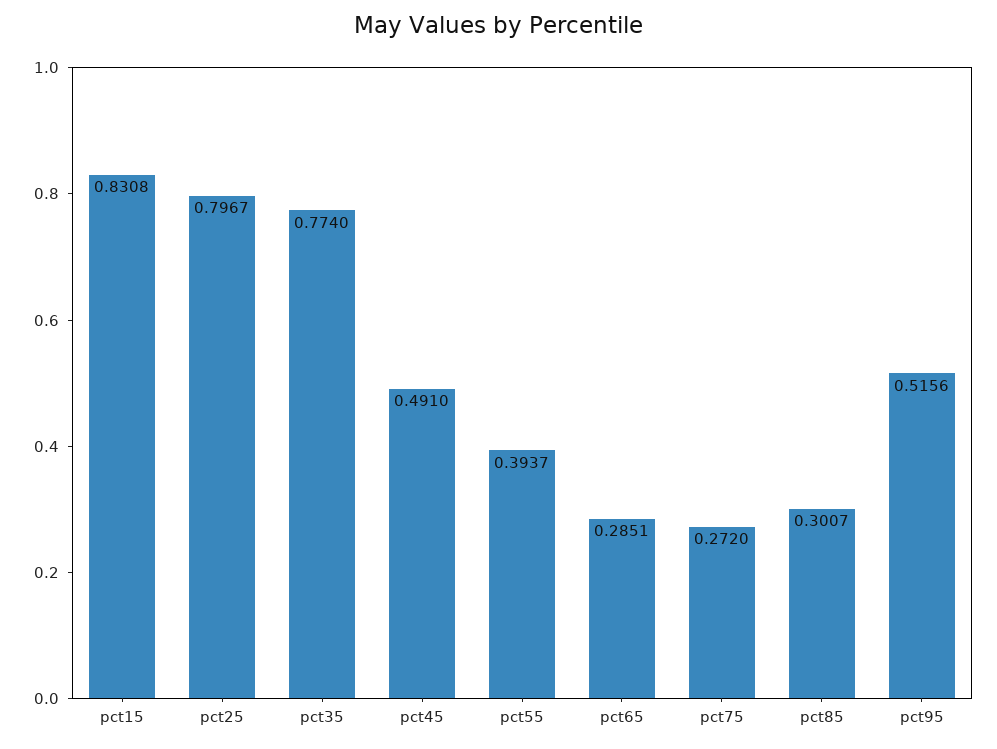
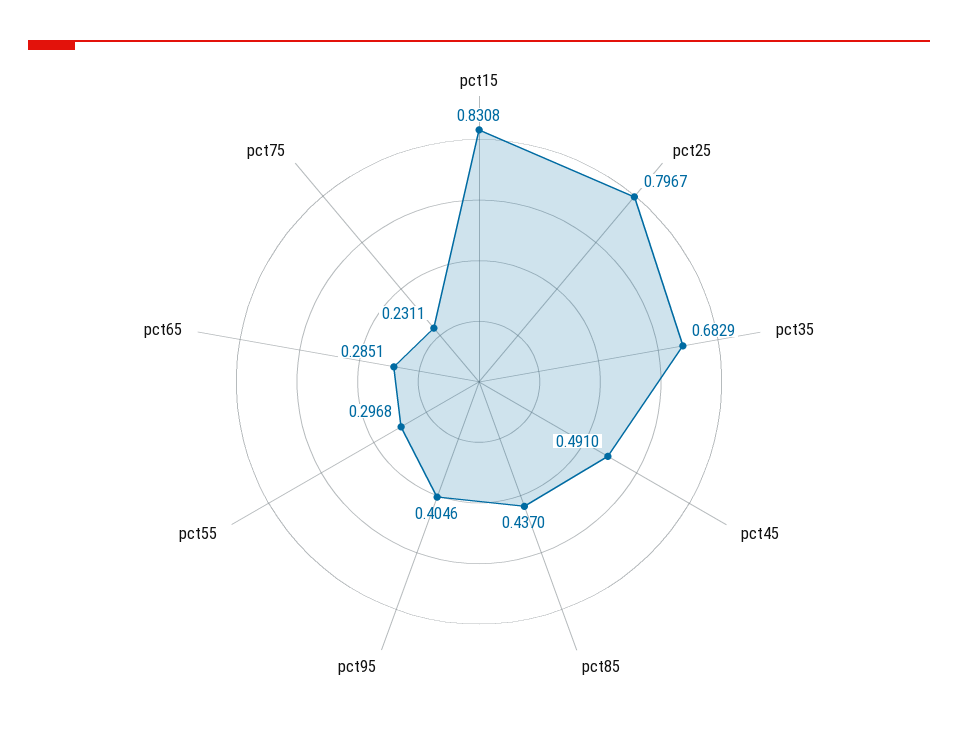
pct35: 0.774 -> 0.6829
pct55: 0.3937 -> 0.2968
pct75: 0.272 -> 0.2311
pct85: 0.3007 -> 0.437
pct95: 0.5156 -> 0.4046

